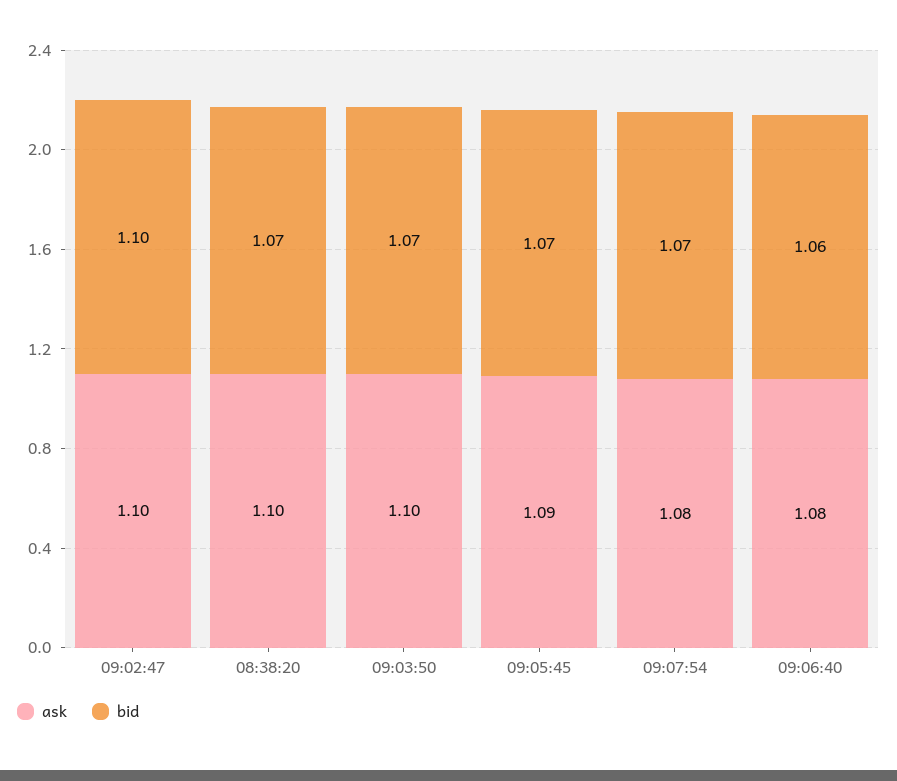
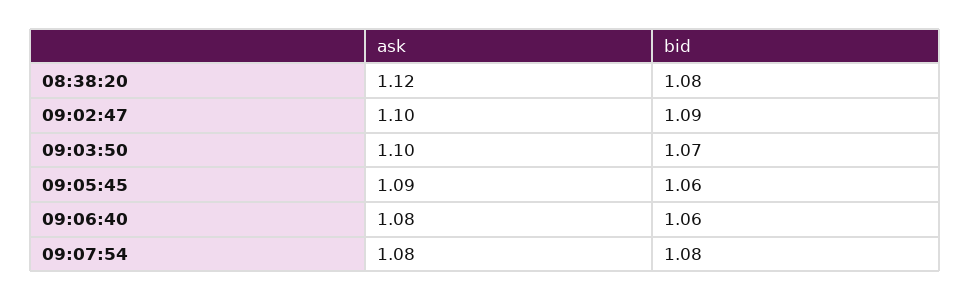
bid, 09:02:47: 1.1 -> 1.09
ask, 08:38:20: 1.1 -> 1.12
bid, 08:38:20: 1.07 -> 1.08
bid, 09:05:45: 1.07 -> 1.06
bid, 09:07:54: 1.07 -> 1.08

